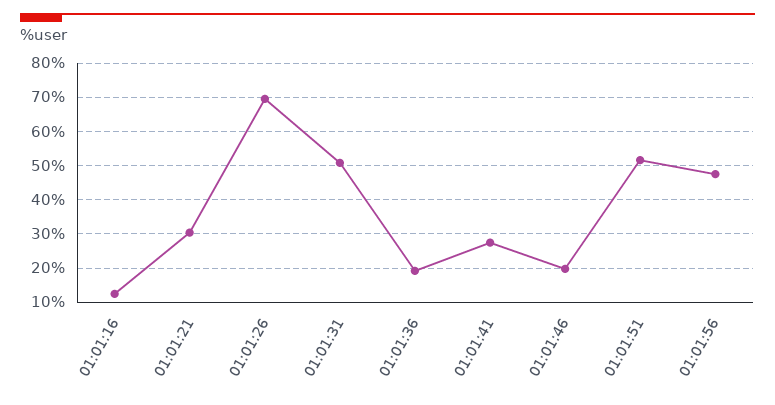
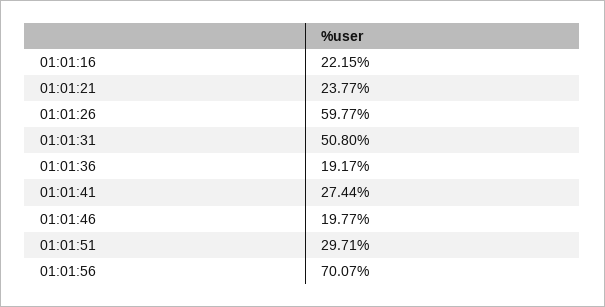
01:01:16: 12 -> 22.15
01:01:21: 30 -> 23.77
01:01:26: 70 -> 59.77
01:01:51: 52 -> 29.71
01:01:56: 48 -> 70.07

